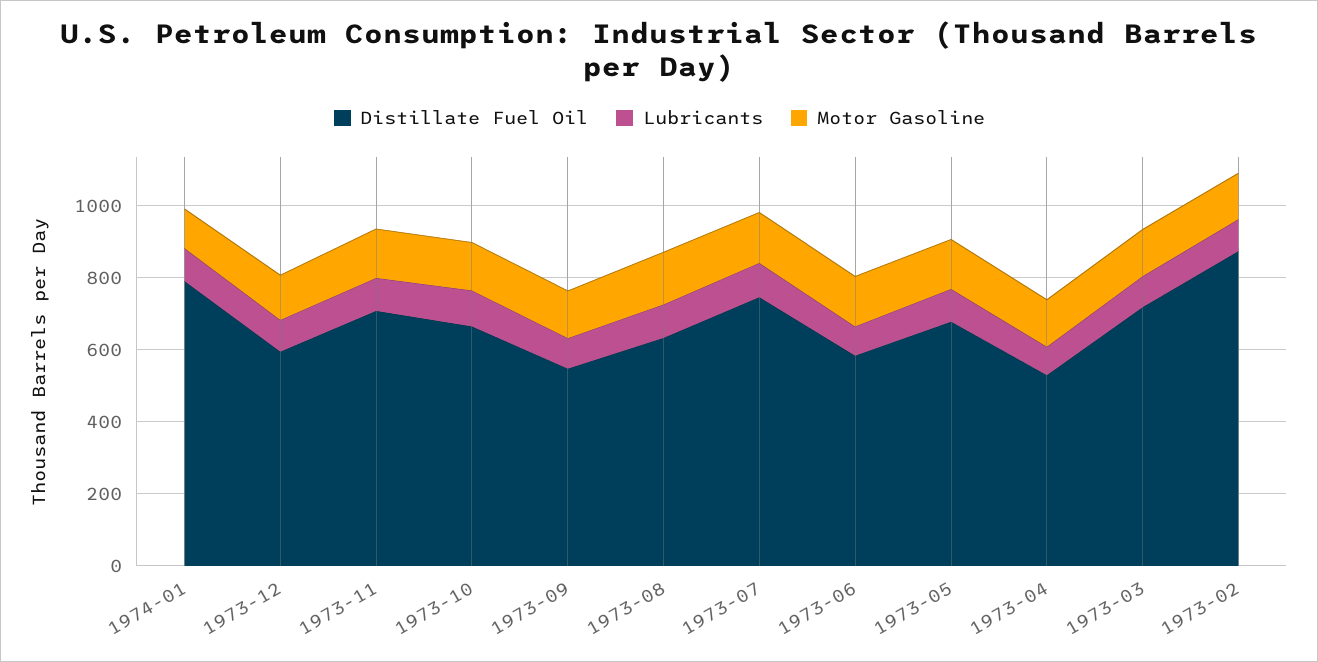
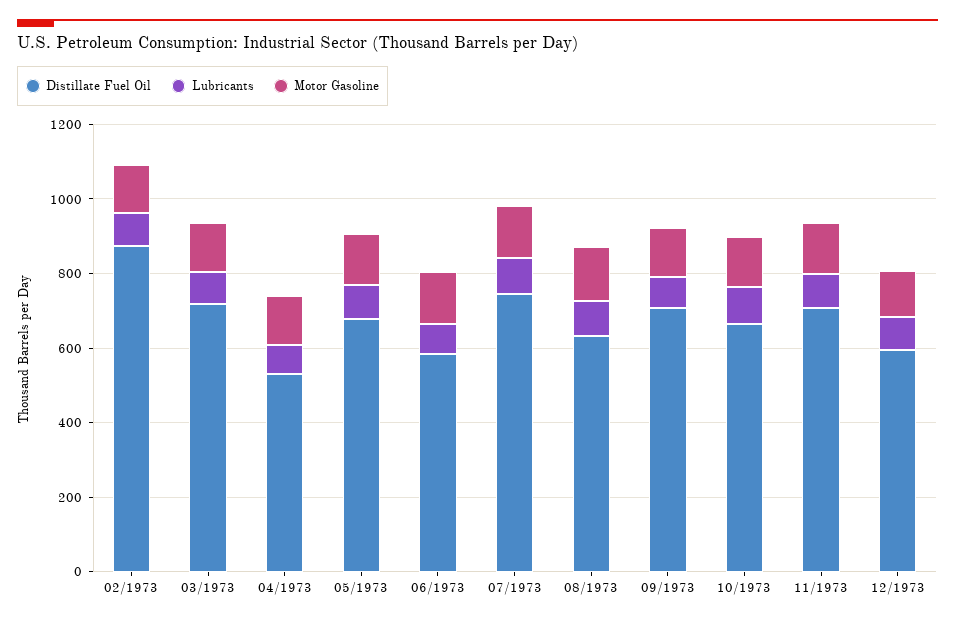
Distillate Fuel Oil, 1974-01: 800 -> none
Lubricants, 1974-01: 100 -> none
Motor Gasoline, 1974-01: 100 -> none
Distillate Fuel Oil, 1973-09: 550 -> 700

